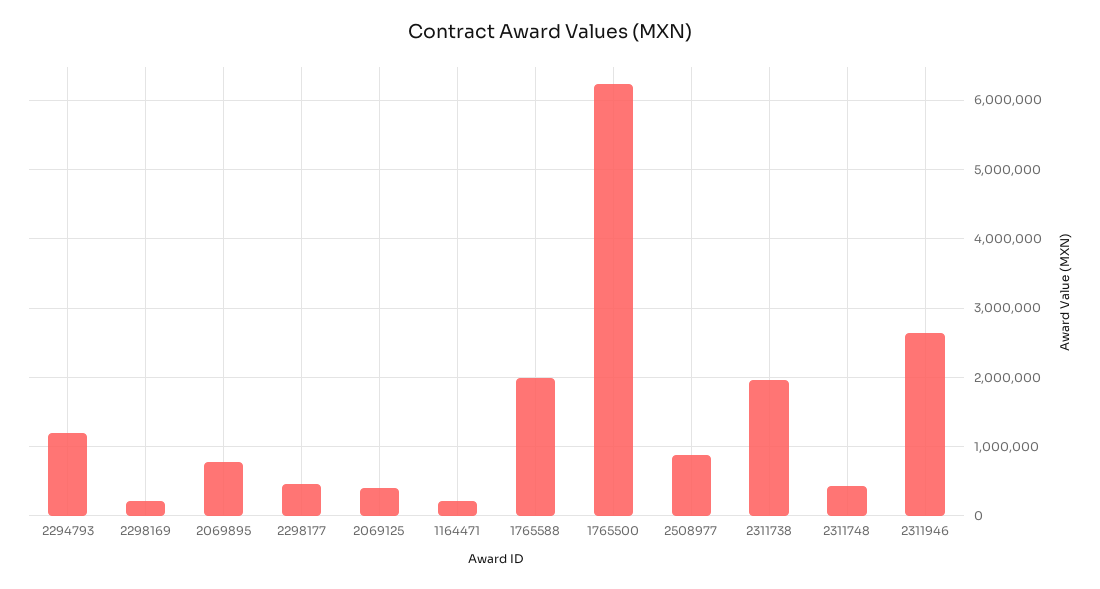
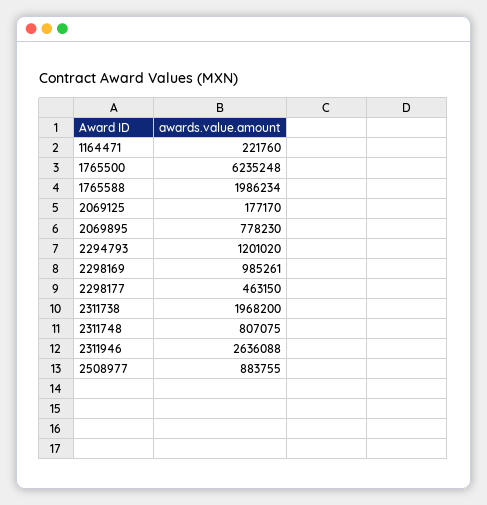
2298169: 200000 -> 985261
2069125: 400000 -> 177170
2311748: 400000 -> 807075

